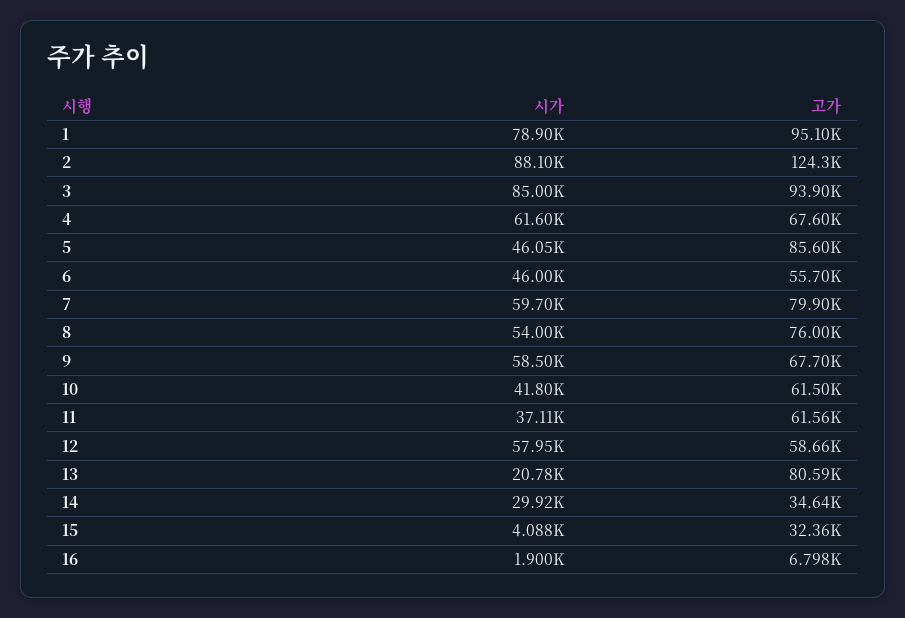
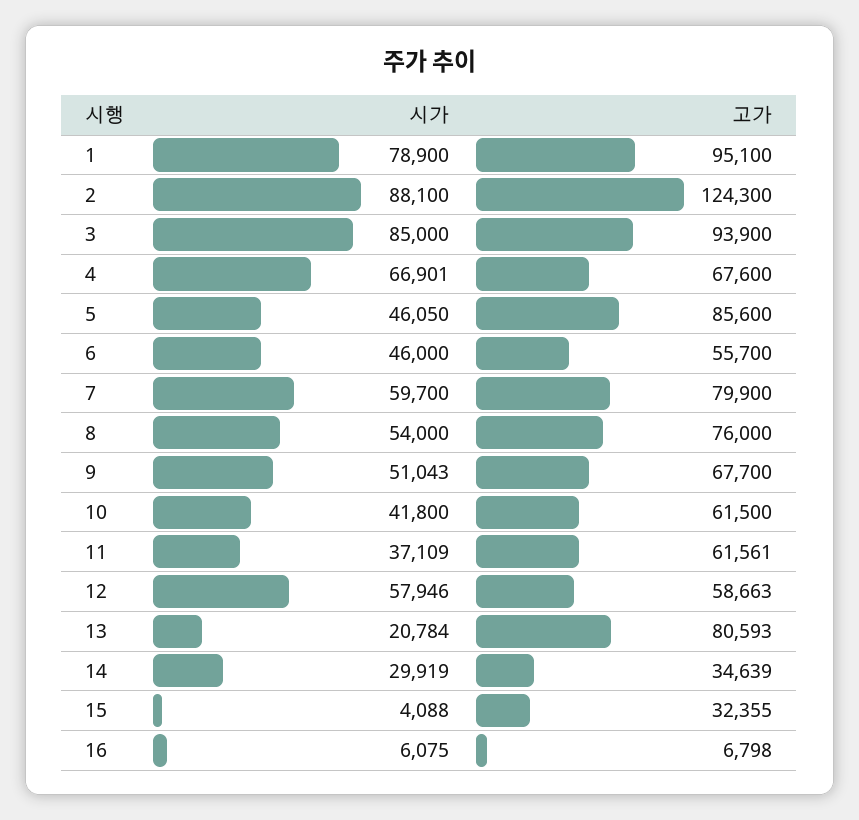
시가, 4: 61600 -> 66901
시가, 9: 58500 -> 51043
시가, 16: 1900 -> 6075

